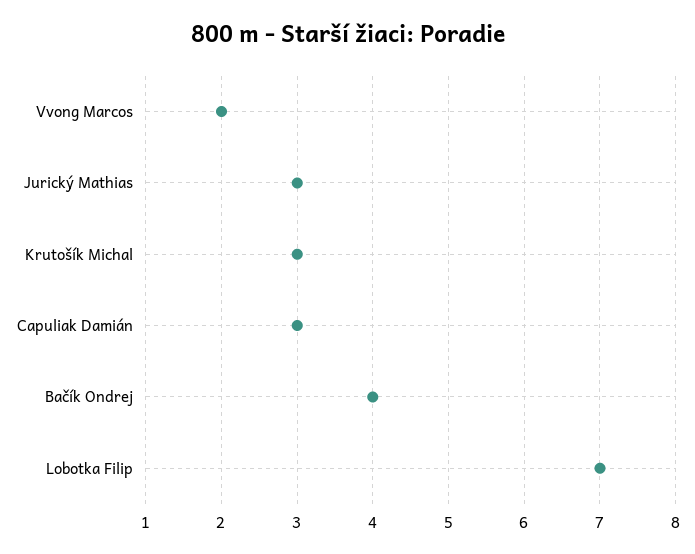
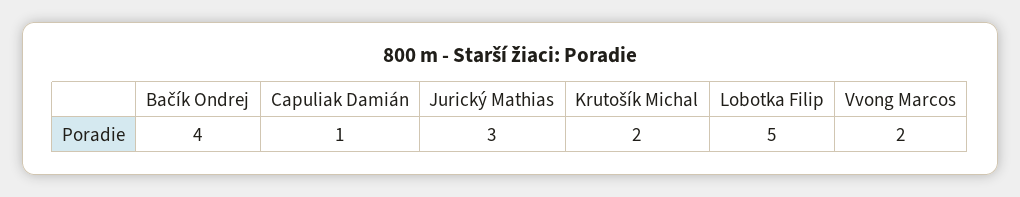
Krutošík Michal: 3 -> 2
Capuliak Damián: 3 -> 1
Lobotka Filip: 7 -> 5

